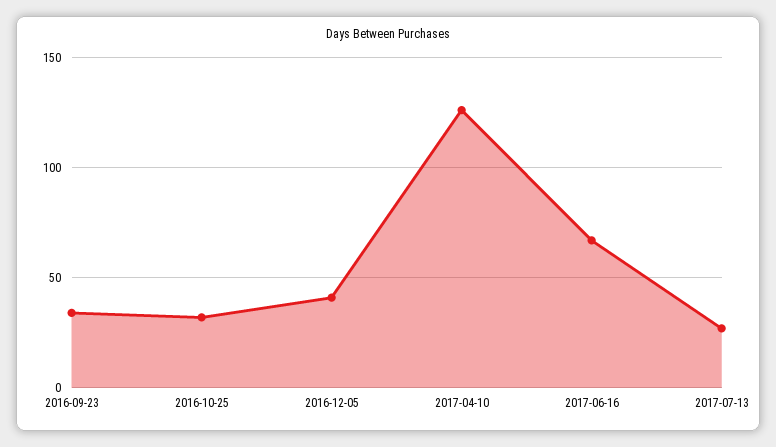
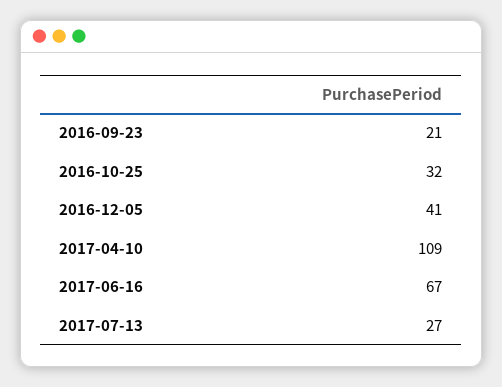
2016-09-23: 35 -> 21
2017-04-10: 125 -> 109

